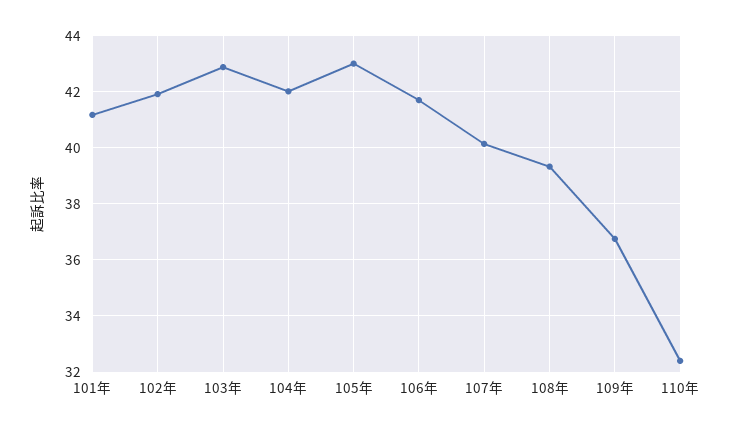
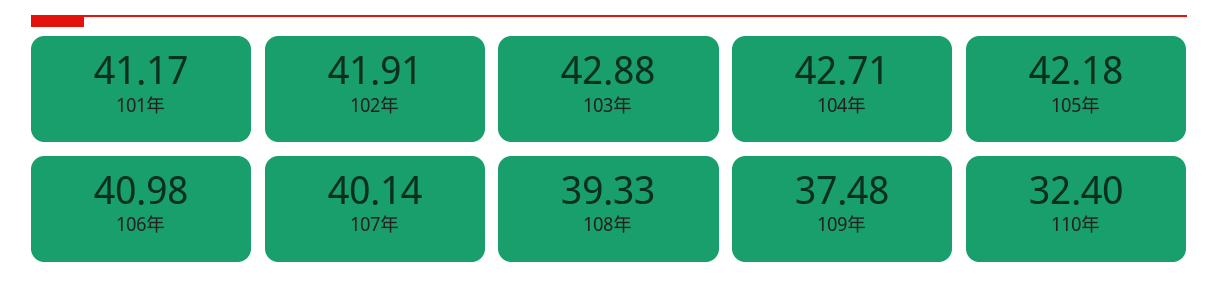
104年: 42 -> 42.71
105年: 43 -> 42.18
106年: 41.75 -> 40.98
109年: 36.75 -> 37.48

